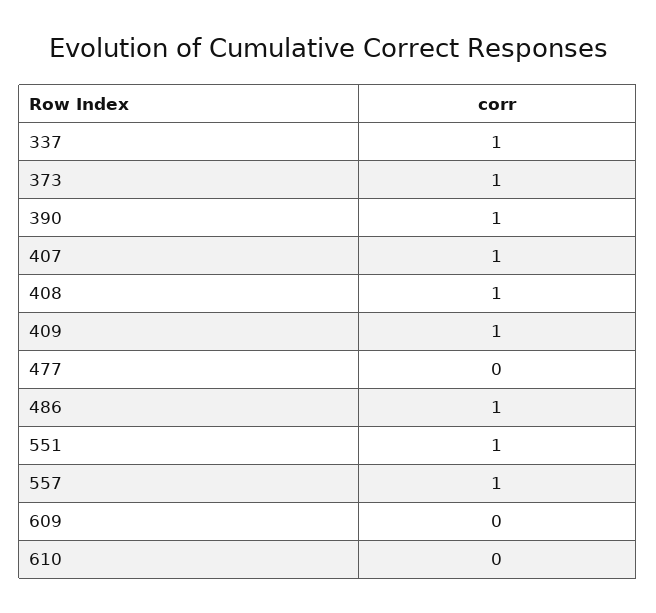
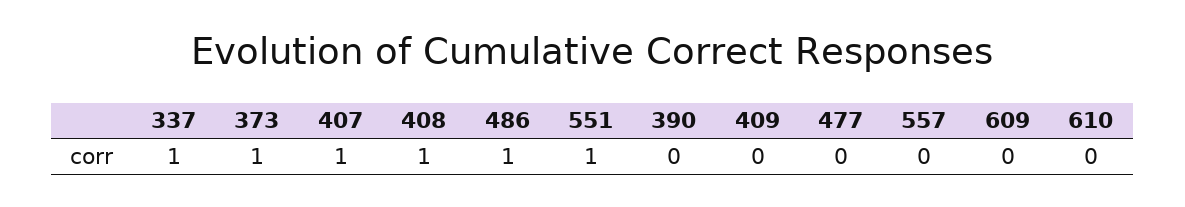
390: 1 -> 0
409: 1 -> 0
557: 1 -> 0

